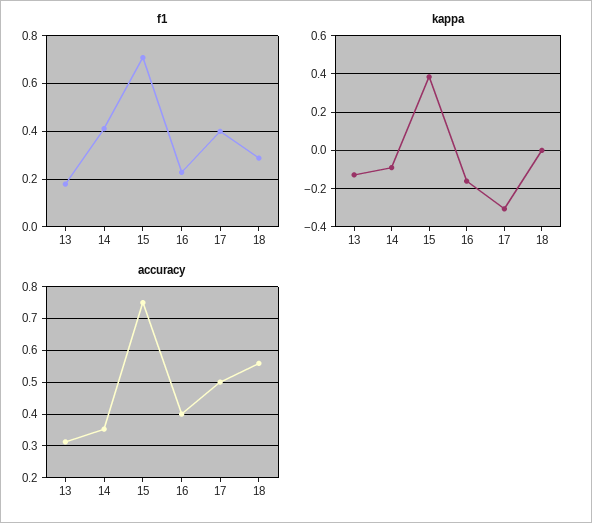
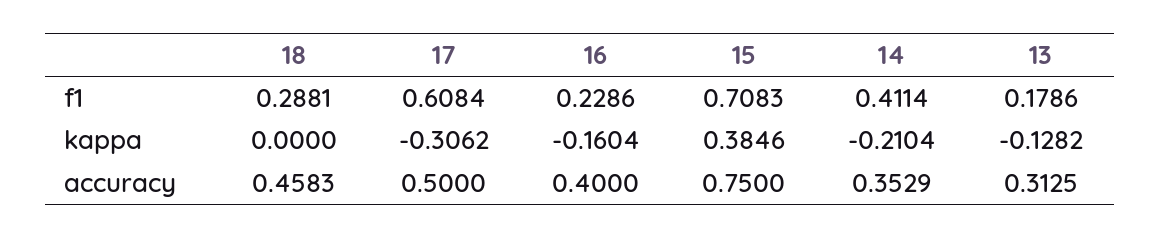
f1, 17: 0.4 -> 0.6084
kappa, 14: -0.1 -> -0.2104
accuracy, 18: 0.56 -> 0.4583

